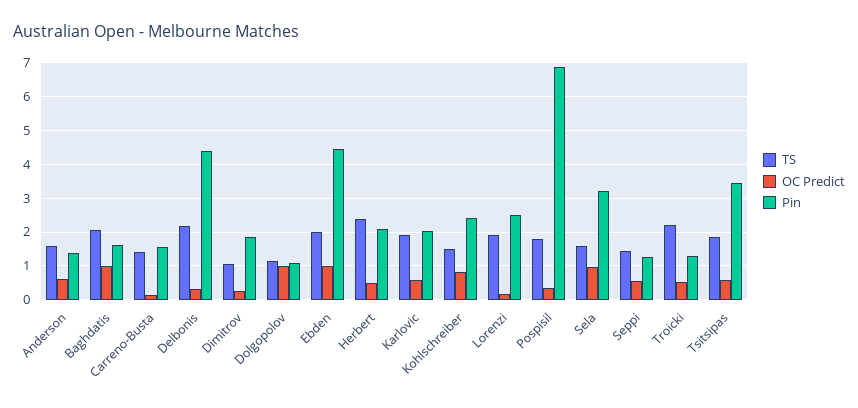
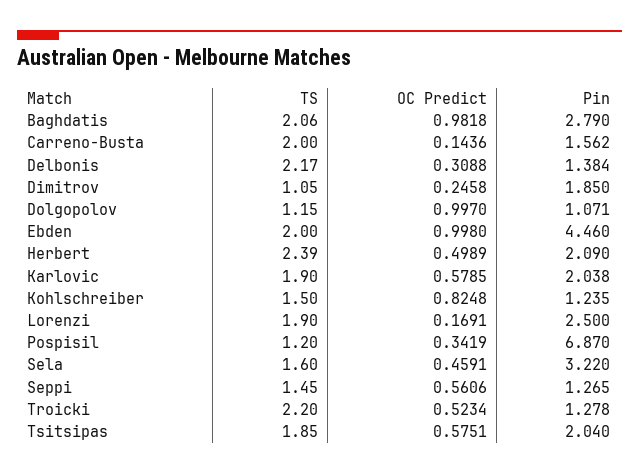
TS, Anderson: 1.6 -> none
OC Predict, Anderson: 0.6 -> none
Pin, Anderson: 1.4 -> none
Pin, Baghdatis: 1.6 -> 2.79
TS, Carreno-Busta: 1.4 -> 2
Pin, Delbonis: 4.4 -> 1.384
Pin, Kohlschreiber: 2.4 -> 1.235
TS, Pospisil: 1.8 -> 1.2
OC Predict, Sela: 1 -> 0.4591
Pin, Tsitsipas: 3.4 -> 2.04

